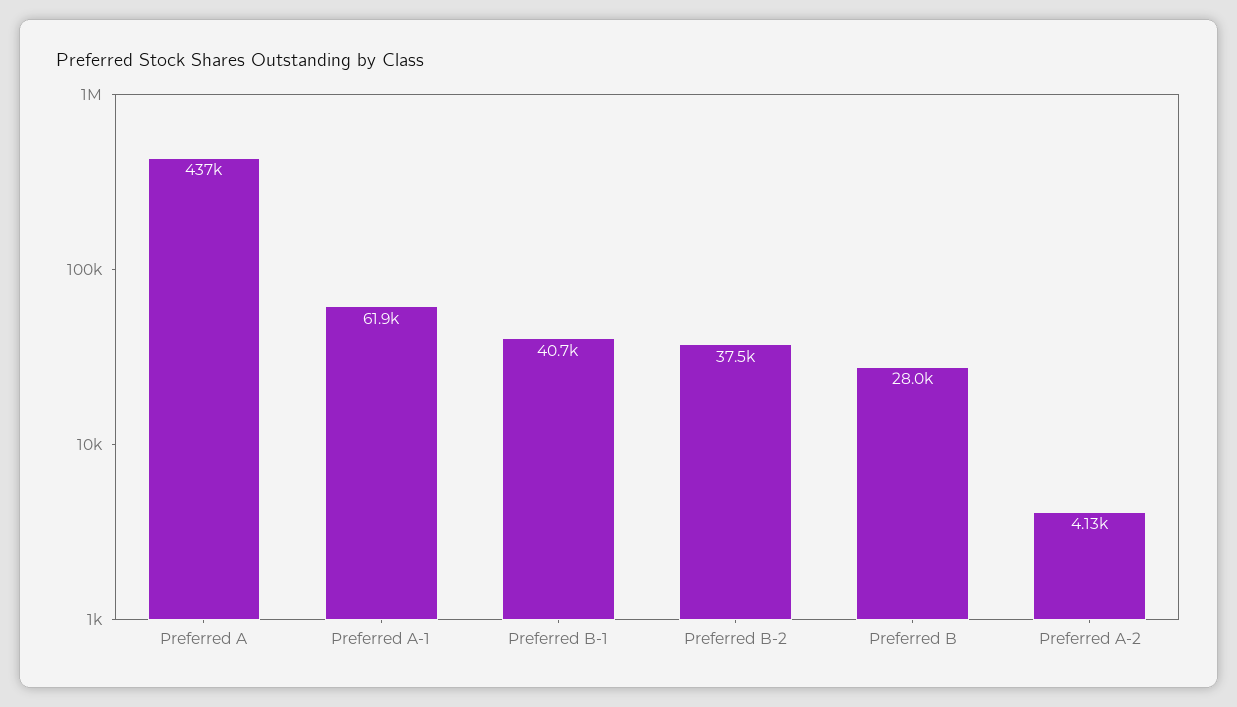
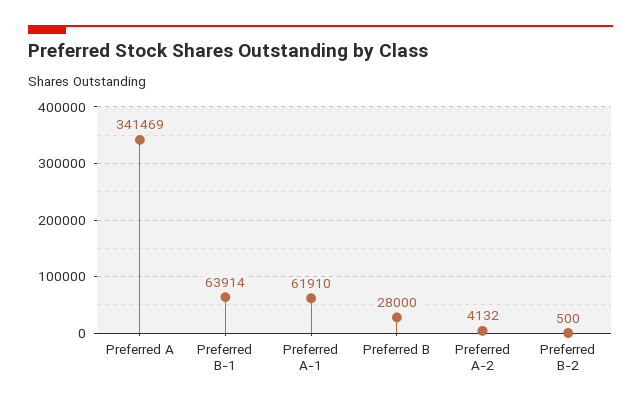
Preferred A: 437000 -> 341469
Preferred B-1: 40700 -> 63914
Preferred B-2: 37500 -> 500

